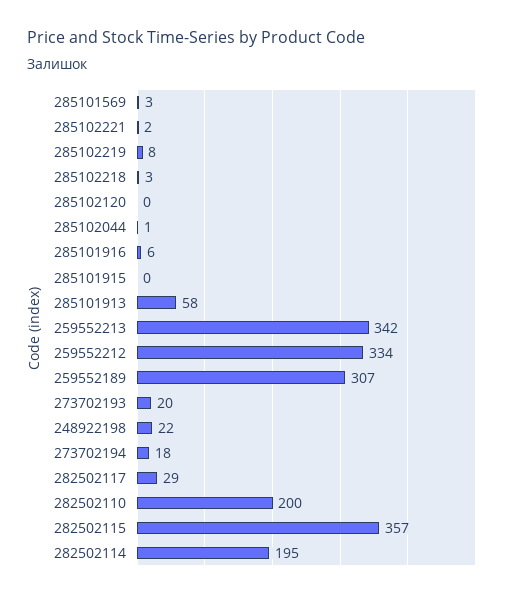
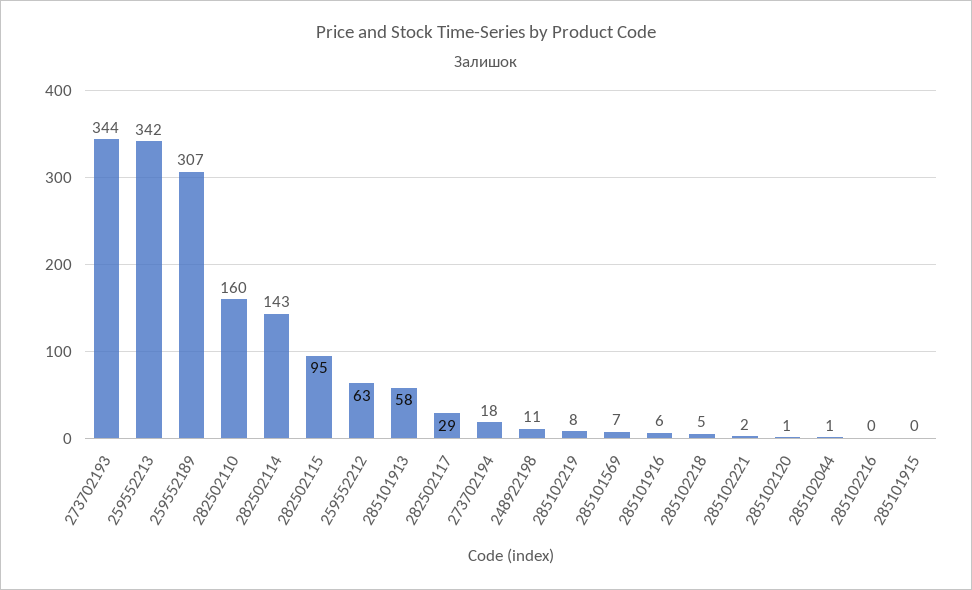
285101569: 3 -> 7
285102218: 3 -> 5
285102120: 0 -> 1
259552212: 334 -> 63
273702193: 20 -> 344
248922198: 22 -> 11
282502110: 200 -> 160
282502115: 357 -> 95
282502114: 195 -> 143
285102216: none -> 0

